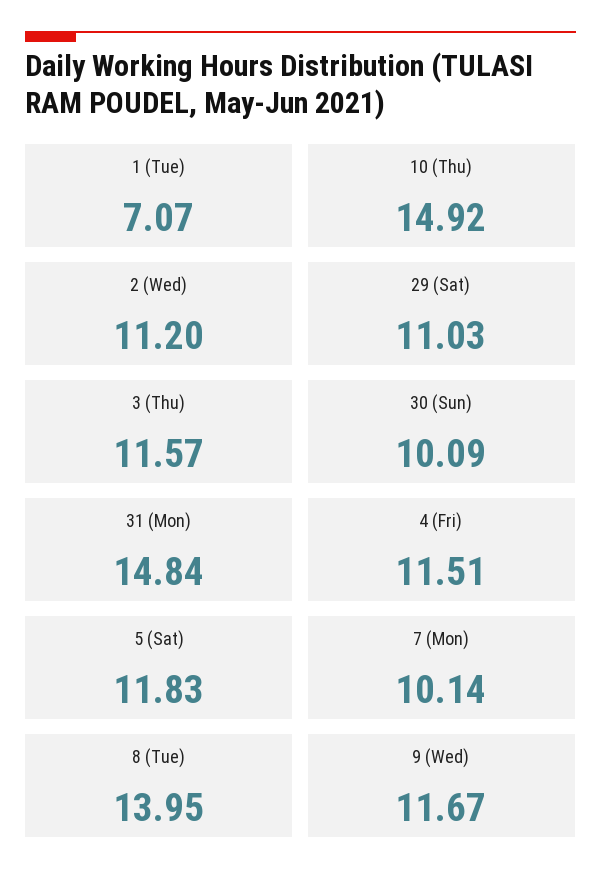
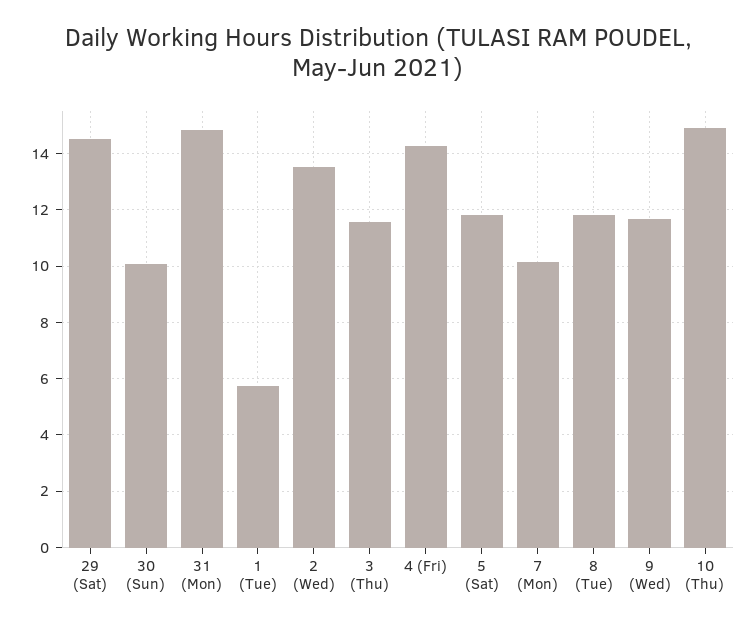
1 (Tue): 7.07 -> 5.75
2 (Wed): 11.2 -> 13.5
29 (Sat): 11.03 -> 14.5
4 (Fri): 11.51 -> 14.25
8 (Tue): 13.95 -> 11.75

